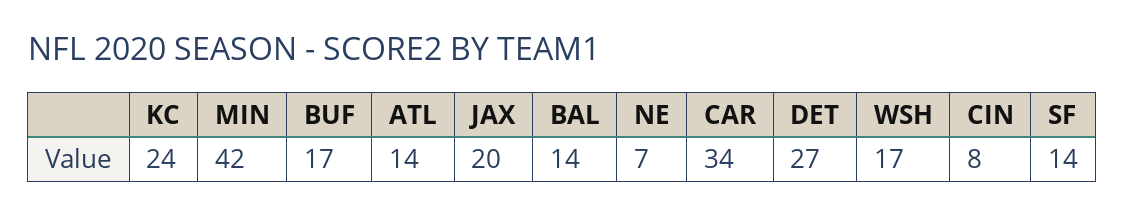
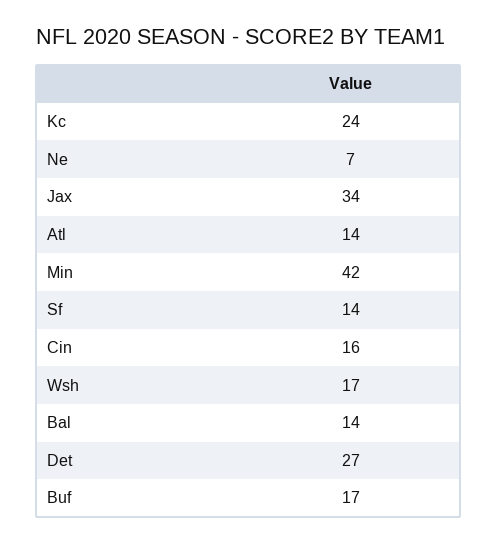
JAX: 20 -> 34
CAR: 34 -> none
CIN: 8 -> 16

